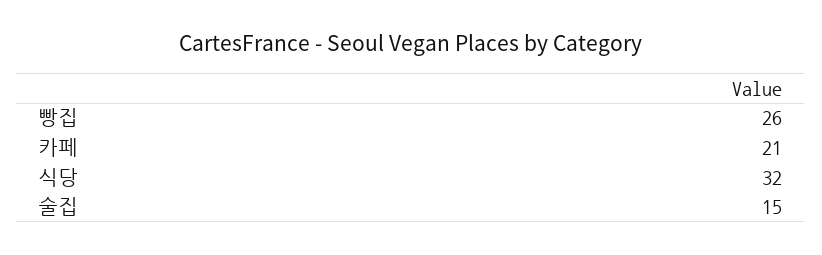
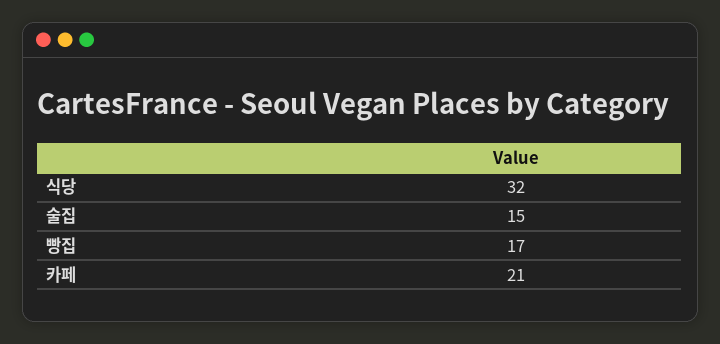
빵집: 26 -> 17

